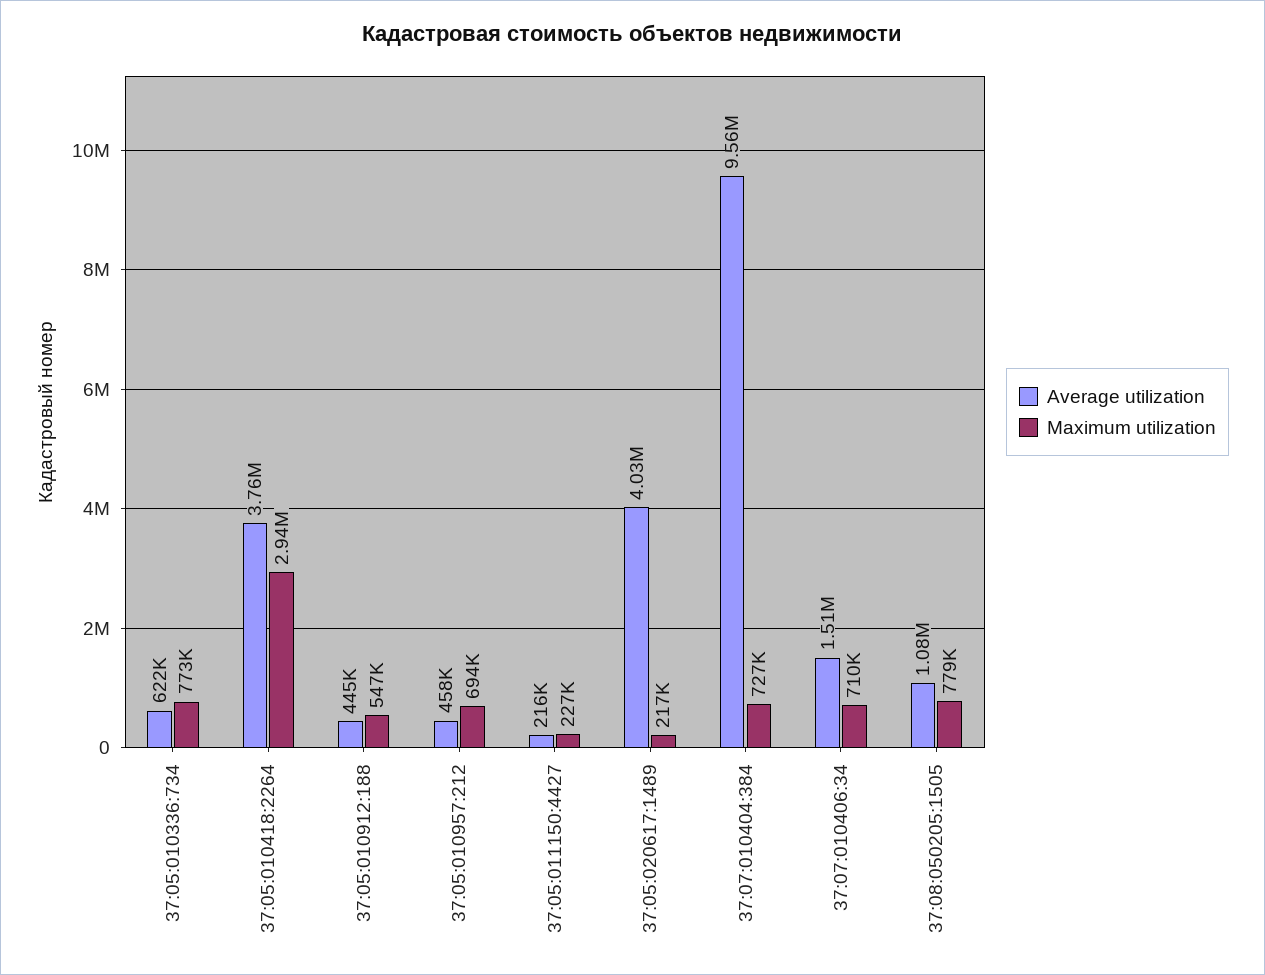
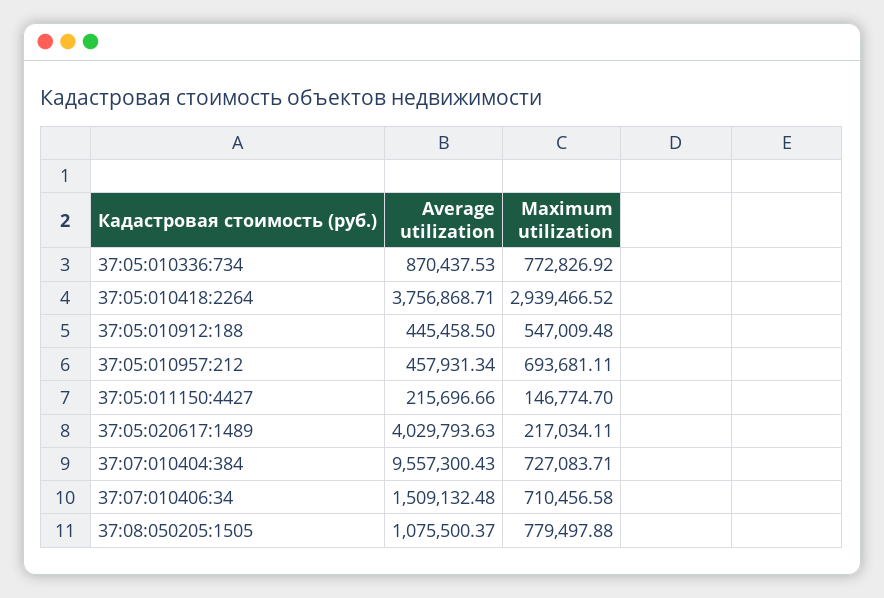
Average utilization, 37:05:010336:734: 622000 -> 870437.53
Maximum utilization, 37:05:011150:4427: 227000 -> 146774.7

